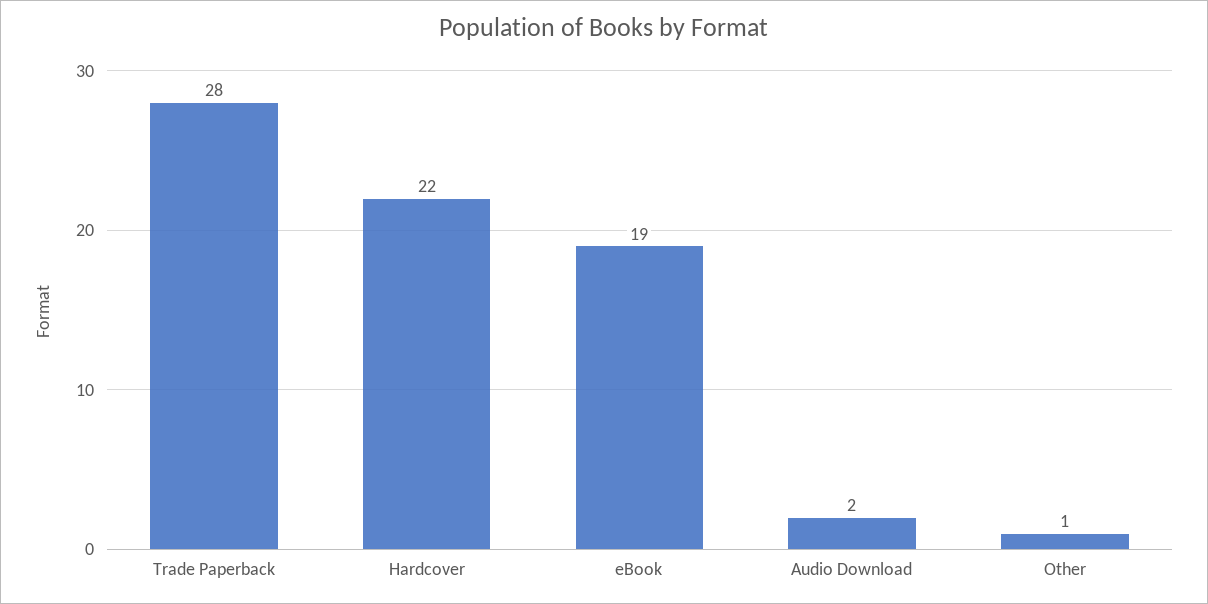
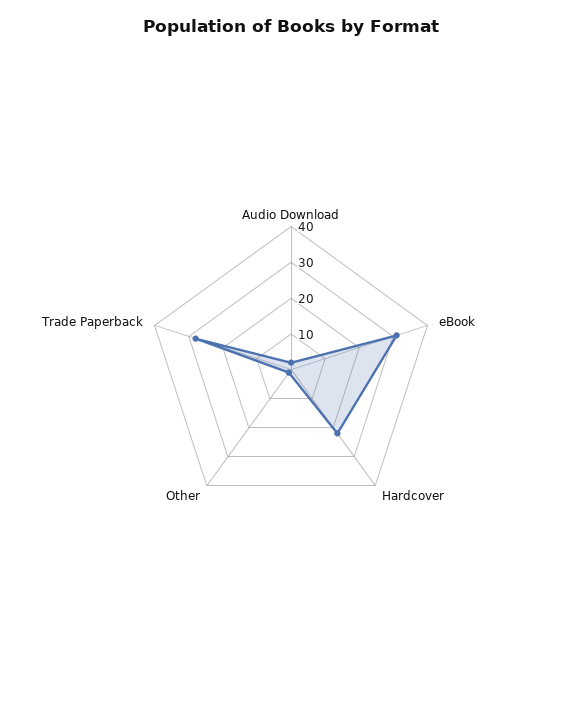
eBook: 19 -> 30

